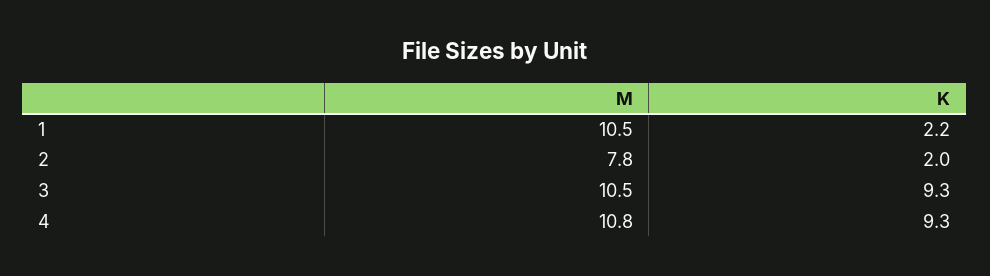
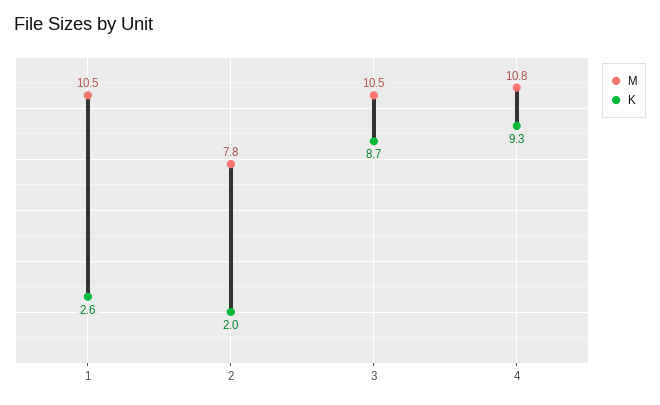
K, 1: 2.2 -> 2.6
K, 3: 9.3 -> 8.7

